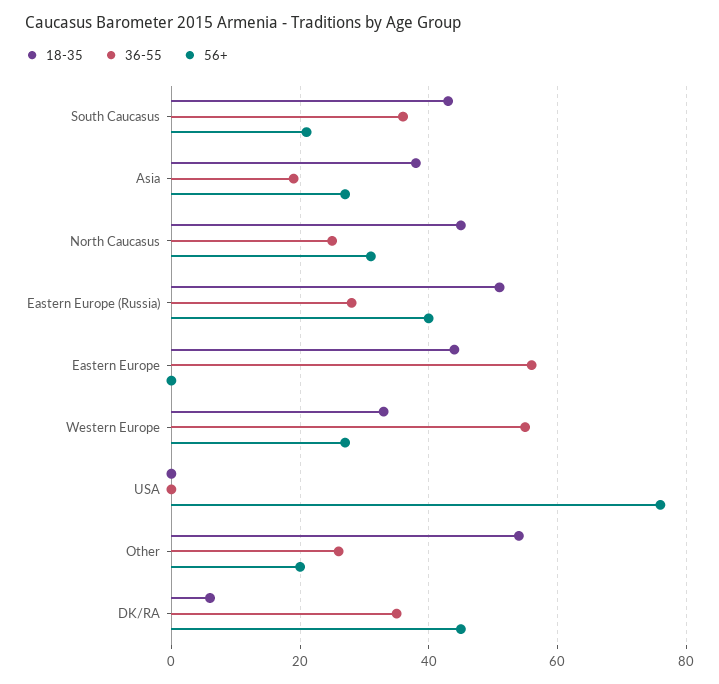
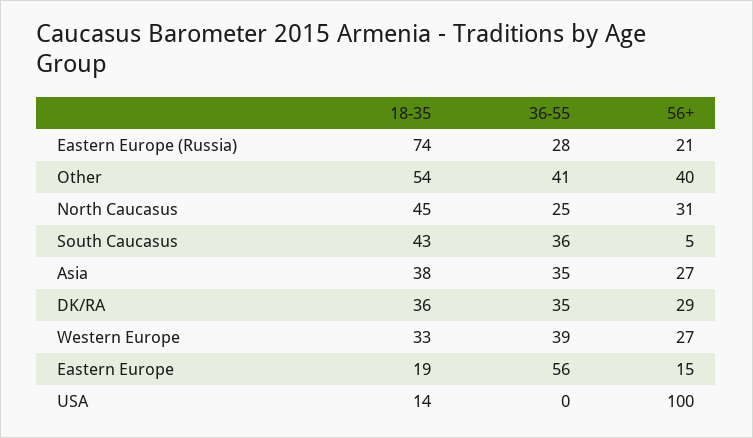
56+, South Caucasus: 20 -> 5
36-55, Asia: 20 -> 35
18-35, Eastern Europe (Russia): 50 -> 74
56+, Eastern Europe (Russia): 40 -> 21
18-35, Eastern Europe: 45 -> 19
56+, Eastern Europe: 0 -> 15
36-55, Western Europe: 55 -> 39
18-35, USA: 0 -> 14
56+, USA: 75 -> 100
36-55, Other: 25 -> 41
56+, Other: 20 -> 40
18-35, DK/RA: 5 -> 36
56+, DK/RA: 45 -> 29

